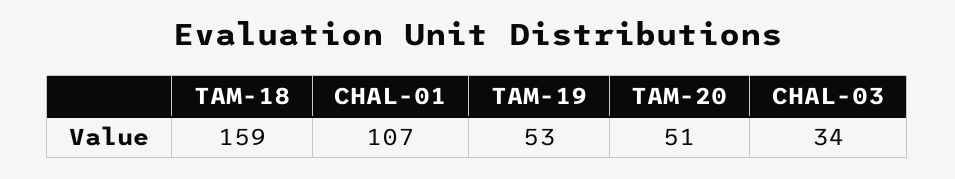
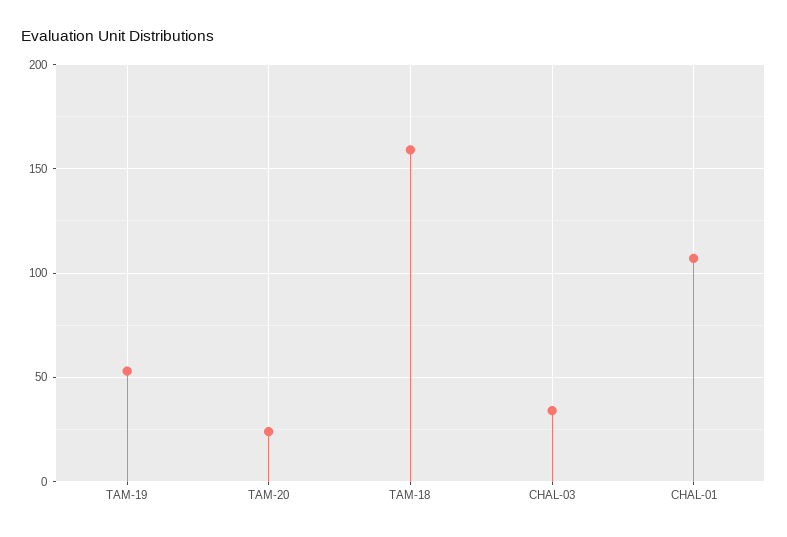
TAM-20: 51 -> 25

